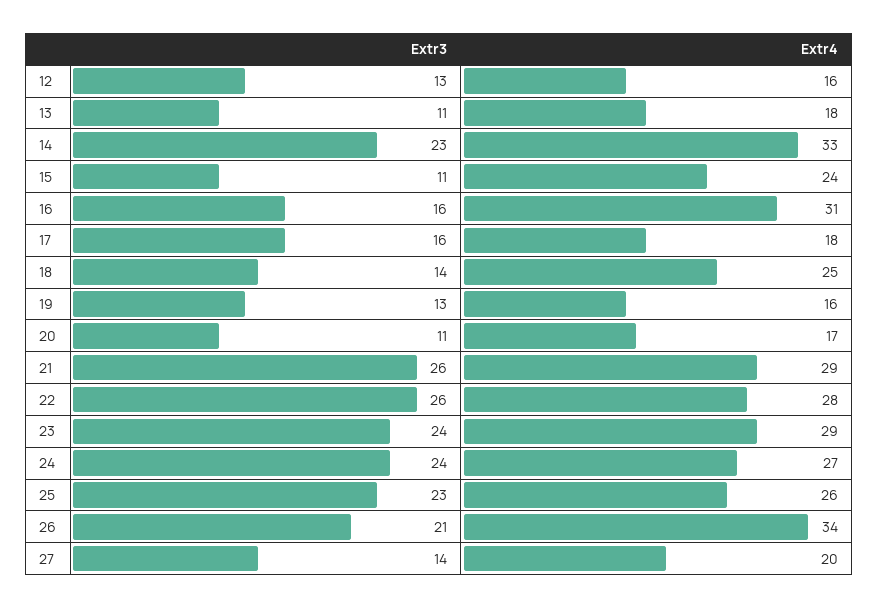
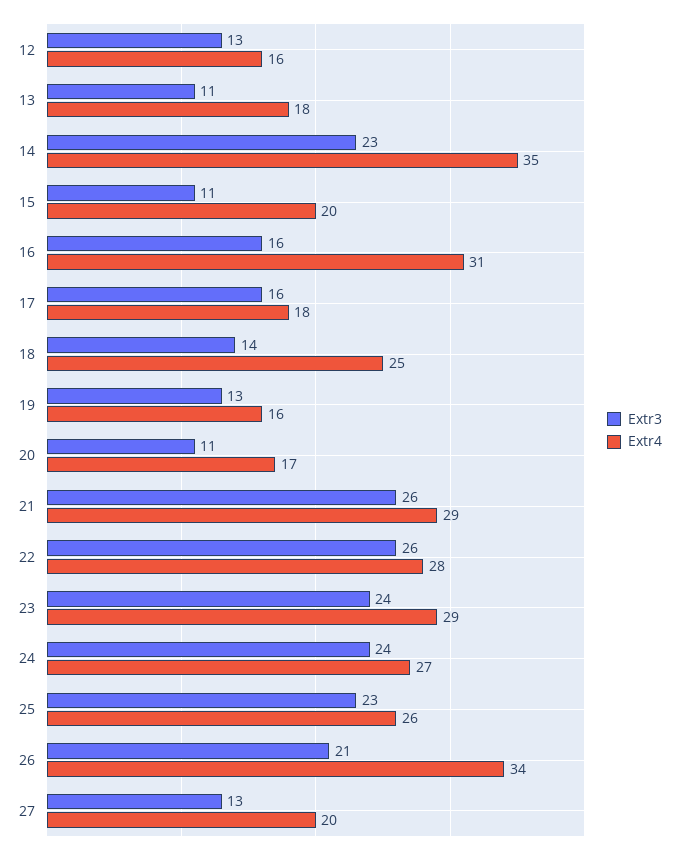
Extr4, 14: 33 -> 35
Extr4, 15: 24 -> 20
Extr3, 27: 14 -> 13

